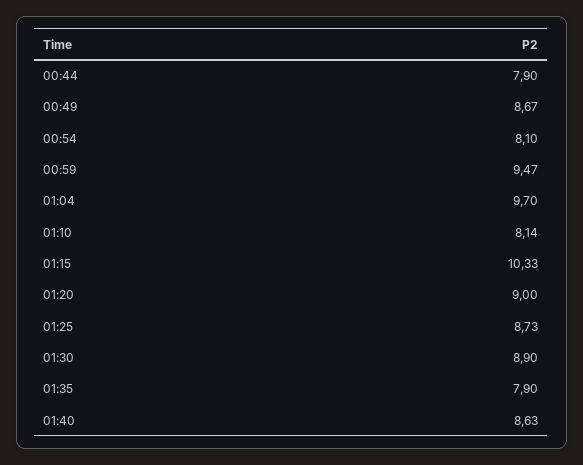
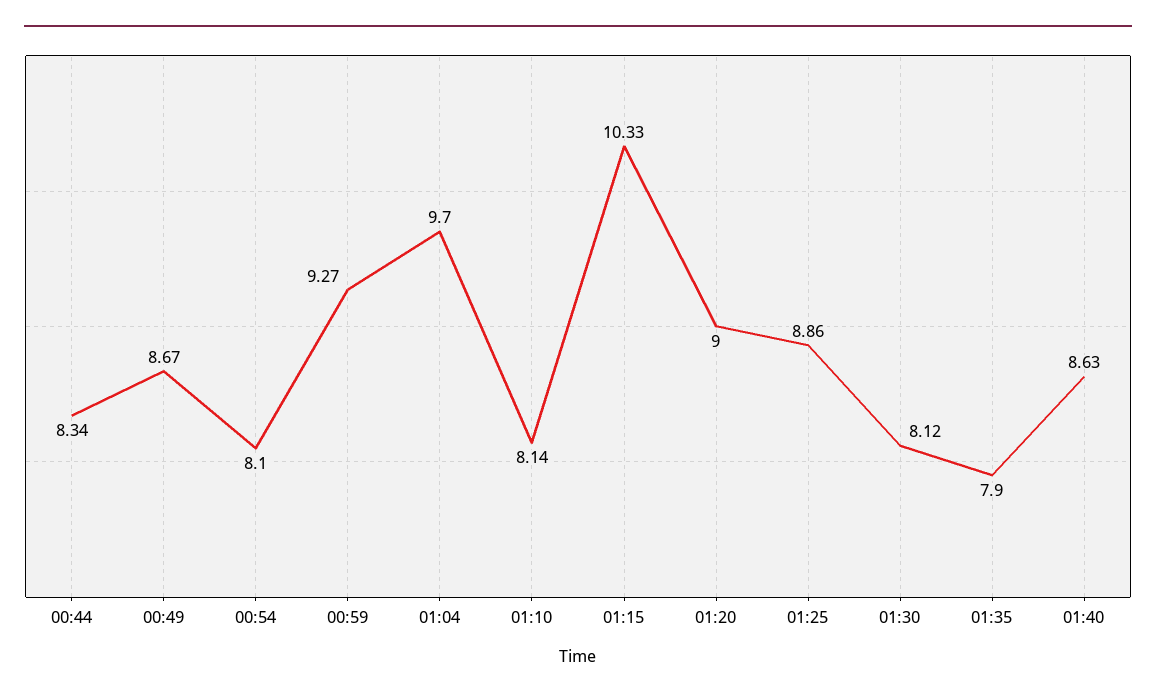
00:44: 7.9 -> 8.34
00:59: 9.47 -> 9.27
01:25: 8.73 -> 8.86
01:30: 8.9 -> 8.12

